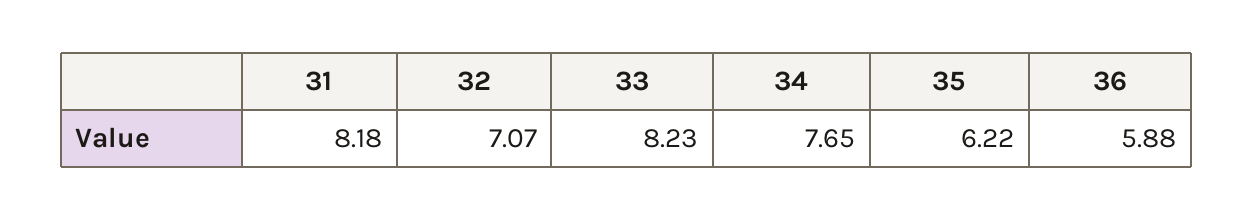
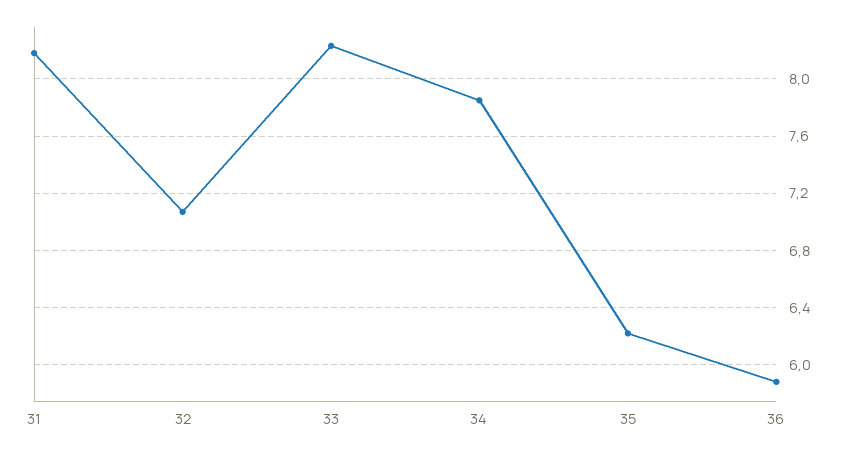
34: 7.65 -> 7.85

